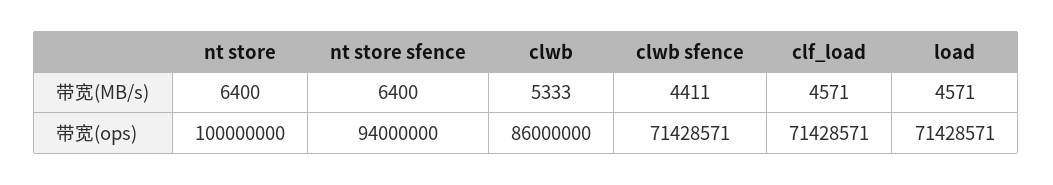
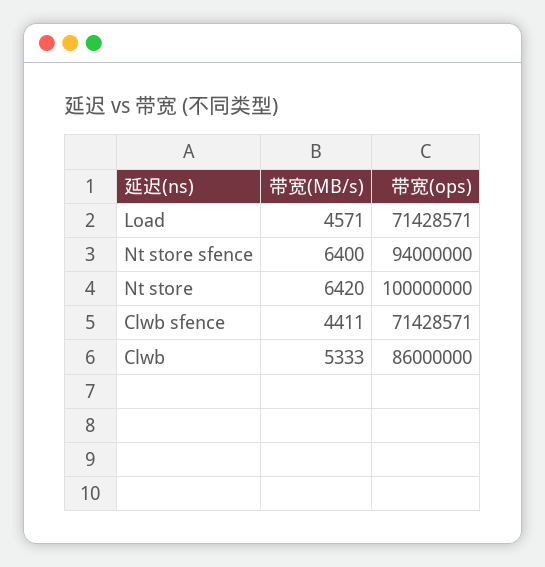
nt store, 带宽(MB/s): 6400 -> 6420
clf_load, 带宽(MB/s): 4571 -> none
clf_load, 带宽(ops): 71428571 -> none

